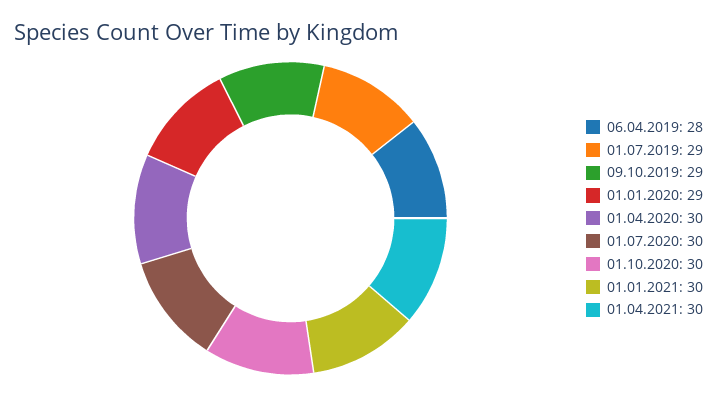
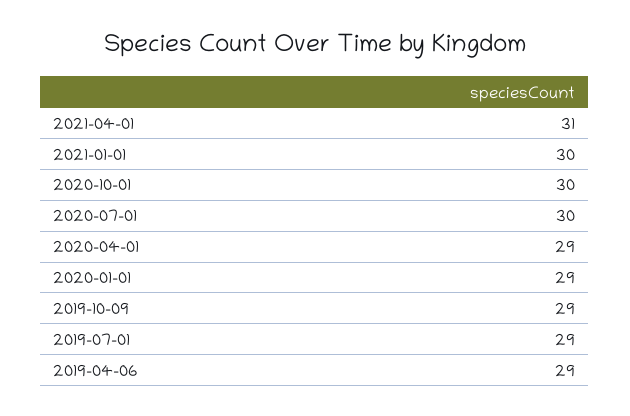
06.04.2019: 28 -> 29
01.04.2020: 30 -> 29
01.04.2021: 30 -> 31

